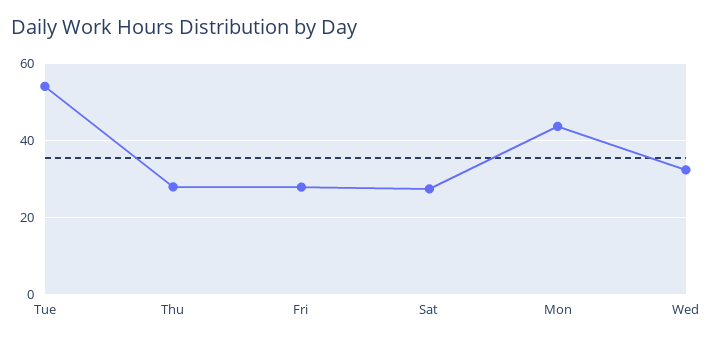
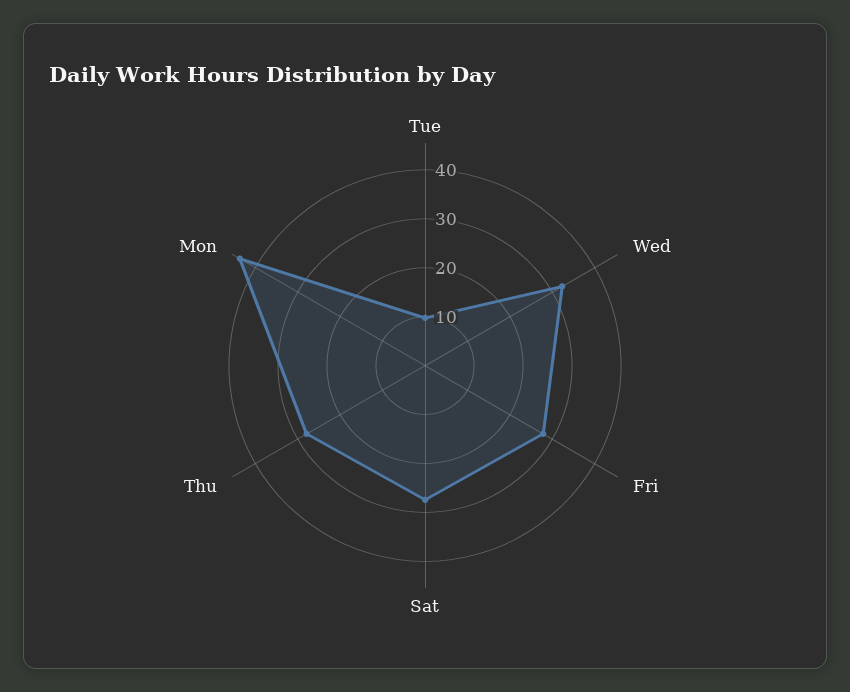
Tue: 54 -> 10

